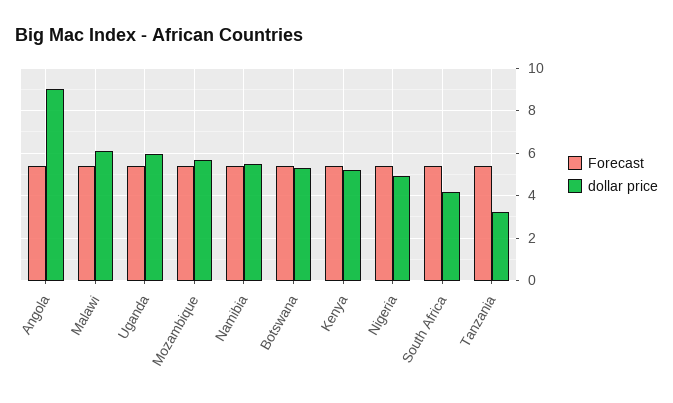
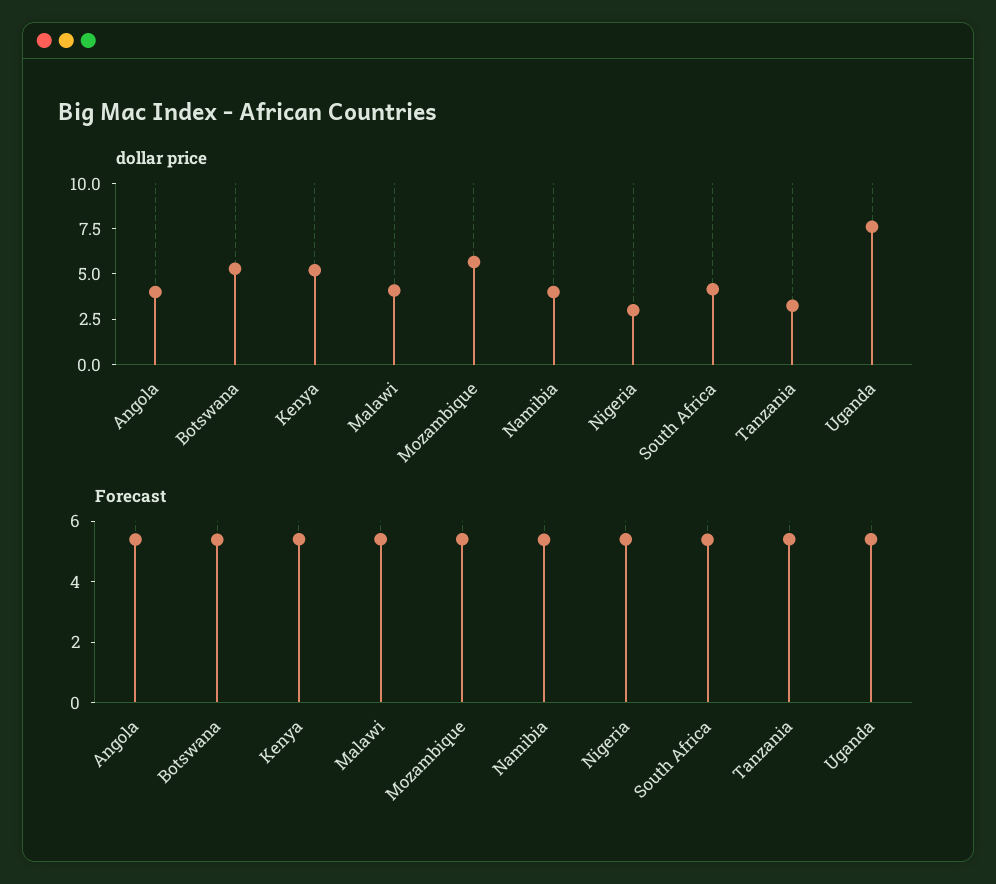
dollar price, Angola: 9 -> 4
dollar price, Malawi: 6 -> 4
dollar price, Uganda: 6 -> 7.5
dollar price, Namibia: 5.5 -> 4
dollar price, Nigeria: 5 -> 3

